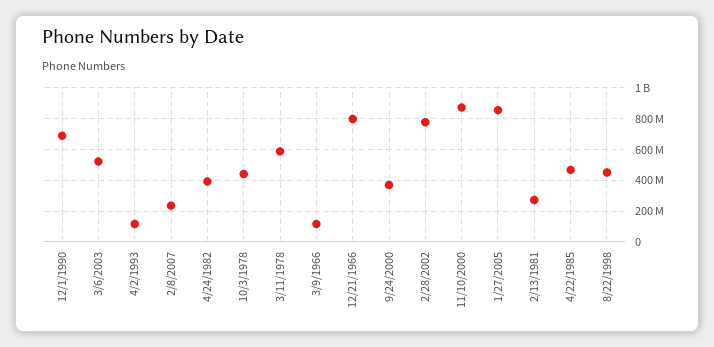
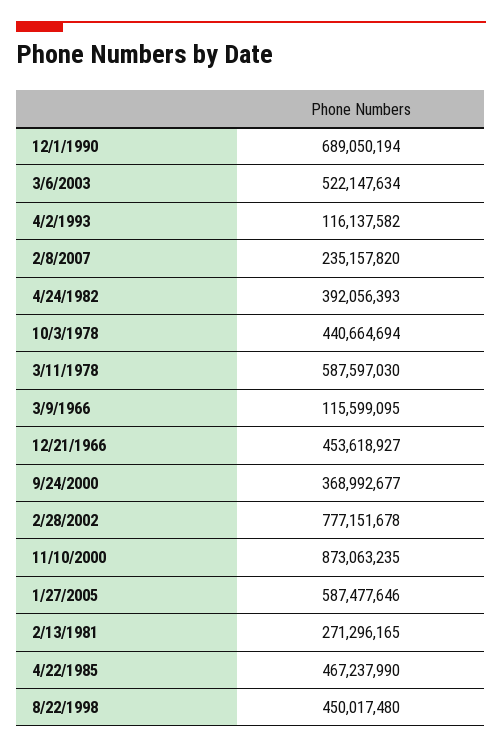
12/21/1966: 800000000 -> 453618927
1/27/2005: 850000000 -> 587477646

